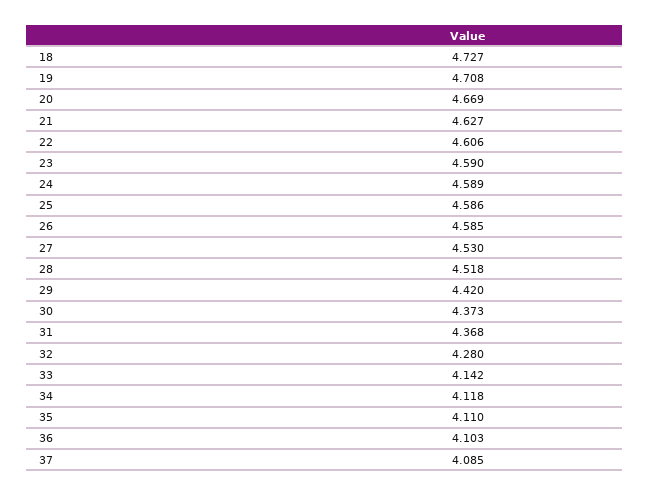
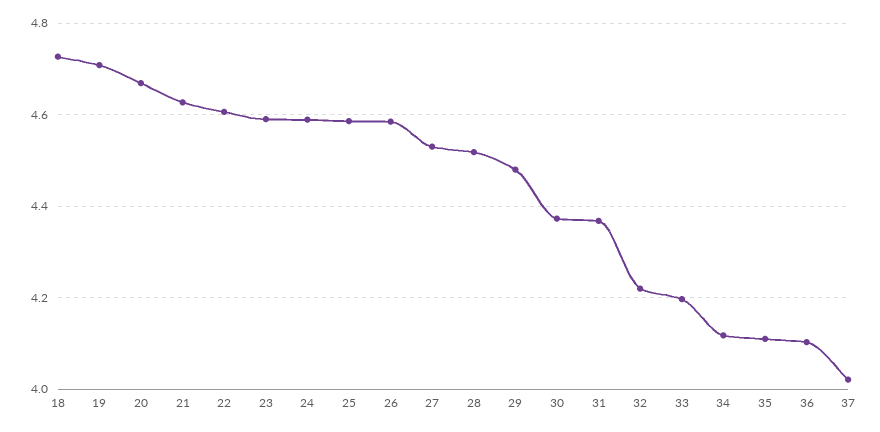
29: 4.42 -> 4.48
32: 4.28 -> 4.22
33: 4.142 -> 4.2
37: 4.085 -> 4.02

